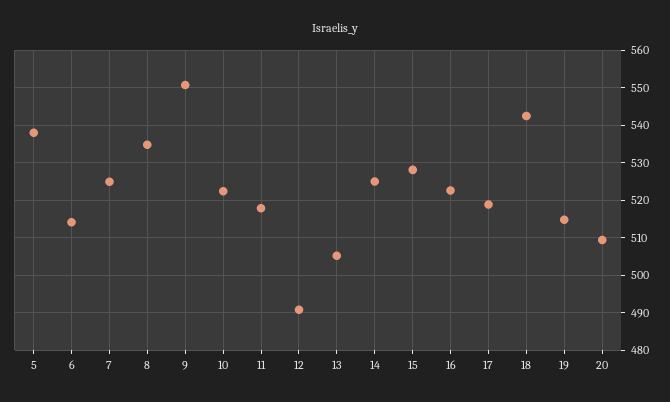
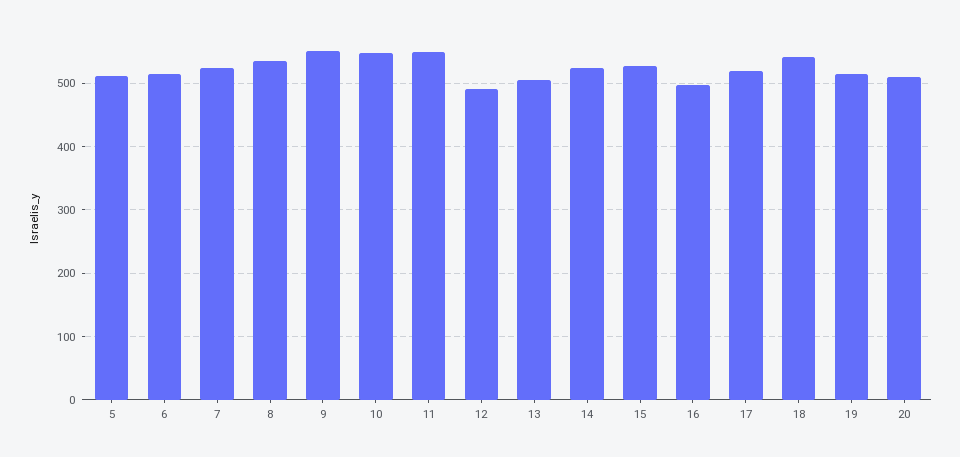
5: 538 -> 510
10: 522 -> 550
11: 518 -> 550
16: 522 -> 500

